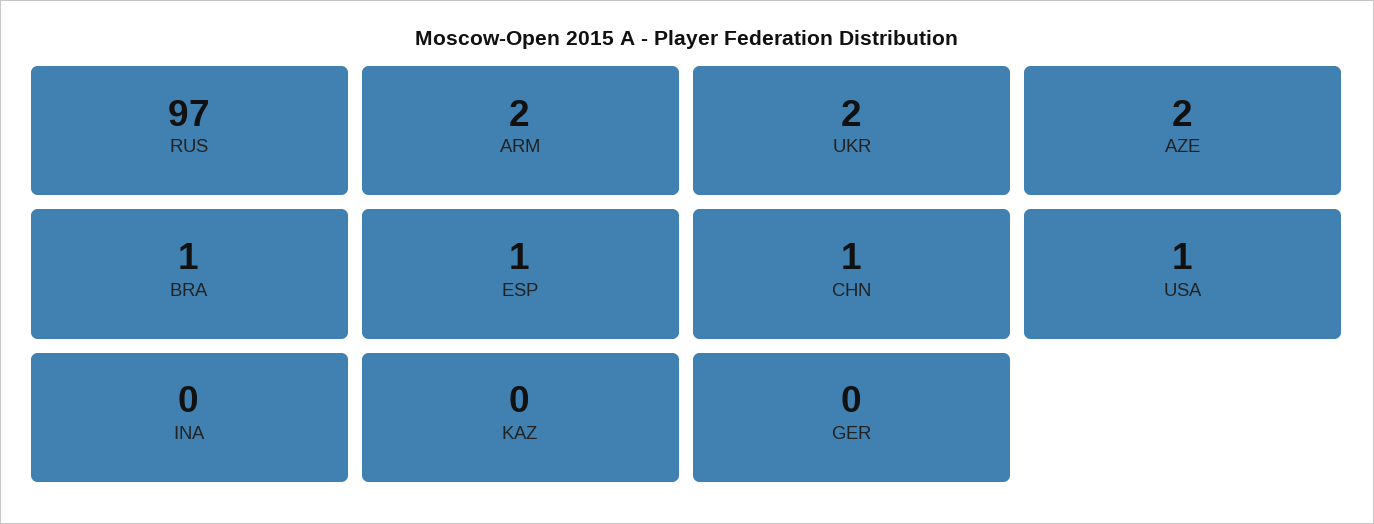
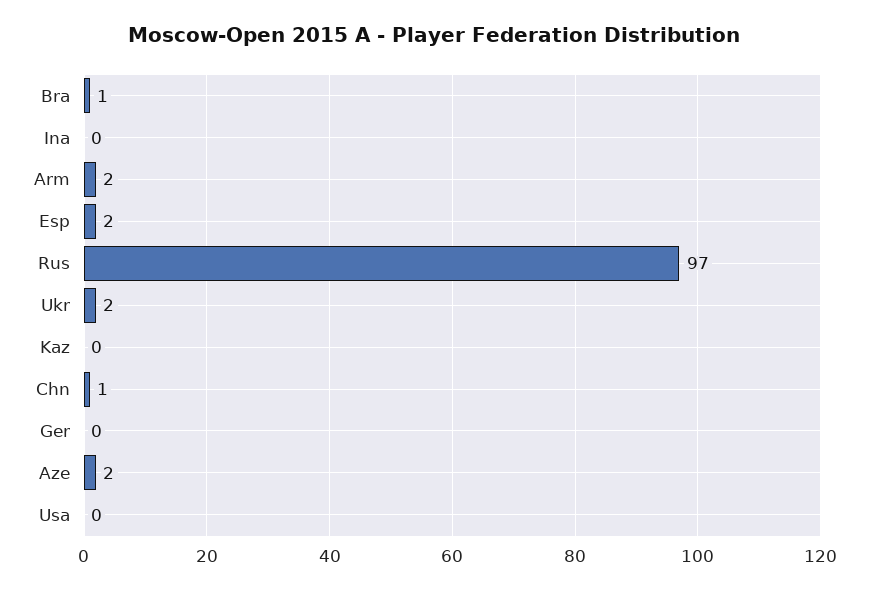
ESP: 1 -> 2
USA: 1 -> 0

